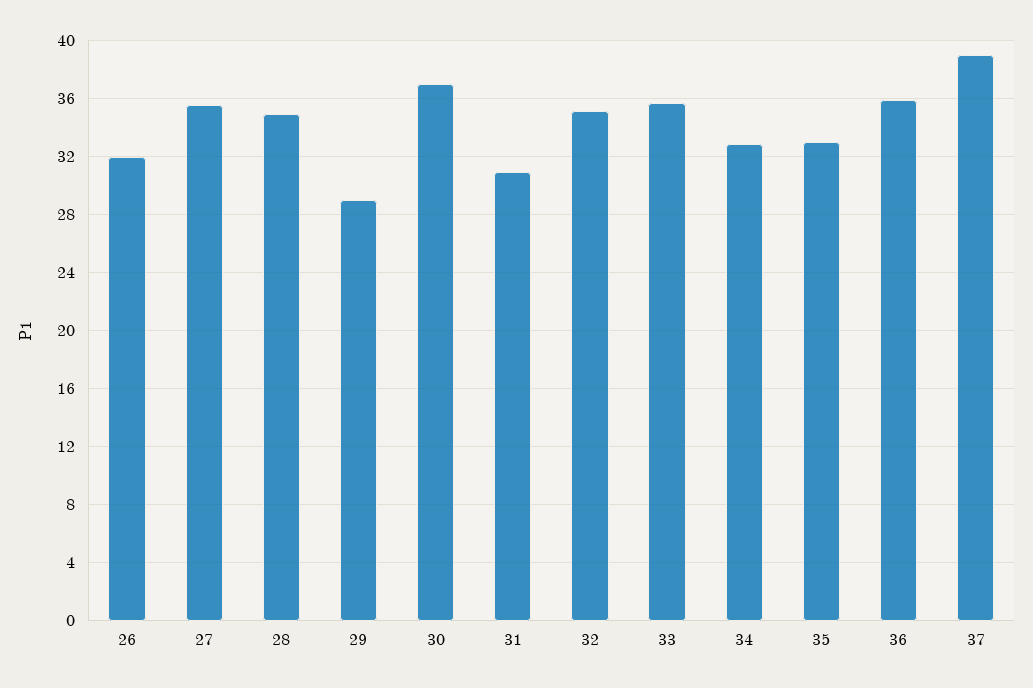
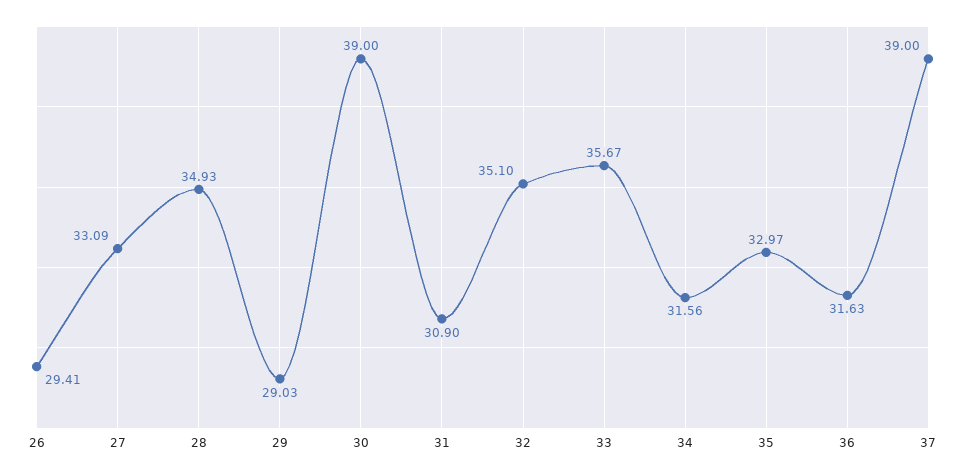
26: 32 -> 29.41
27: 35.5 -> 33.09
30: 37 -> 39
34: 33 -> 31.56
36: 36 -> 31.63

